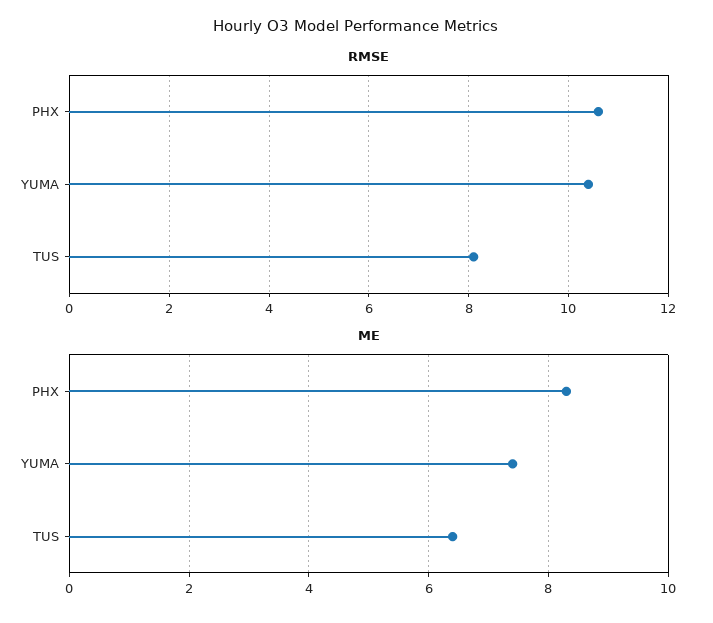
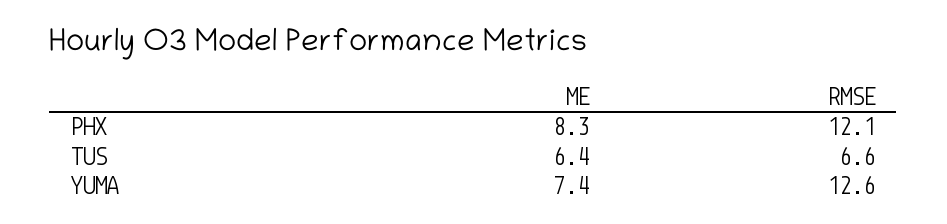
RMSE, PHX: 10.5 -> 12.1
RMSE, YUMA: 10.5 -> 12.6
RMSE, TUS: 8 -> 6.6

